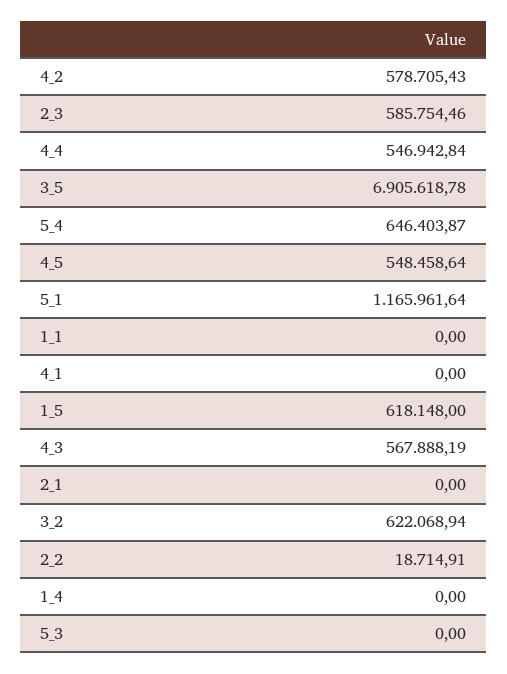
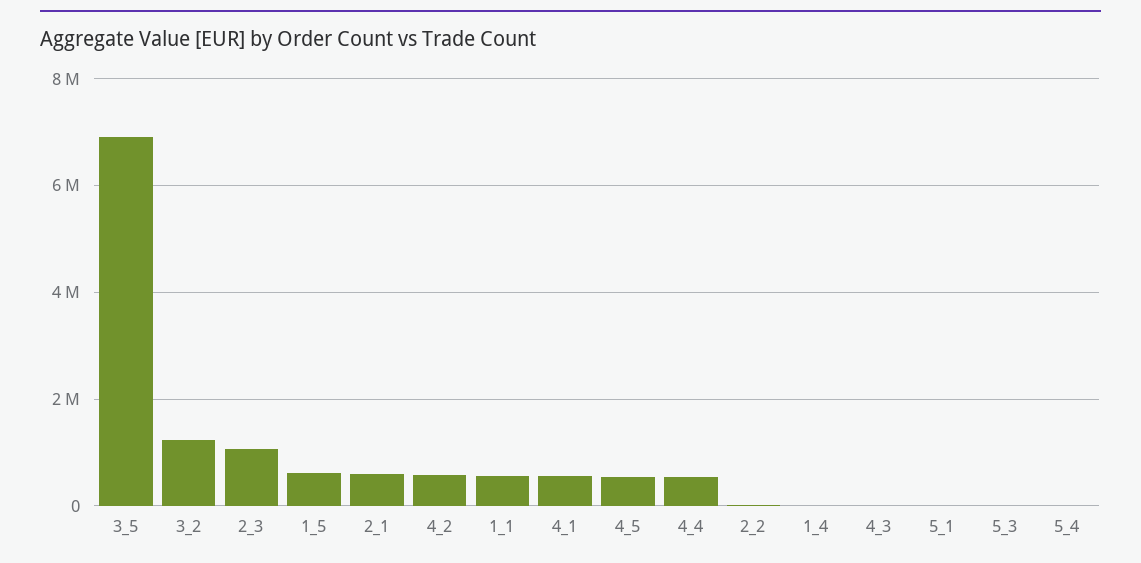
2_3: 585754.46 -> 1000000
5_4: 646403.87 -> 0
5_1: 1165961.64 -> 0
1_1: 0 -> 600000
4_1: 0 -> 600000
4_3: 567888.19 -> 0
2_1: 0 -> 600000
3_2: 622068.94 -> 1200000

